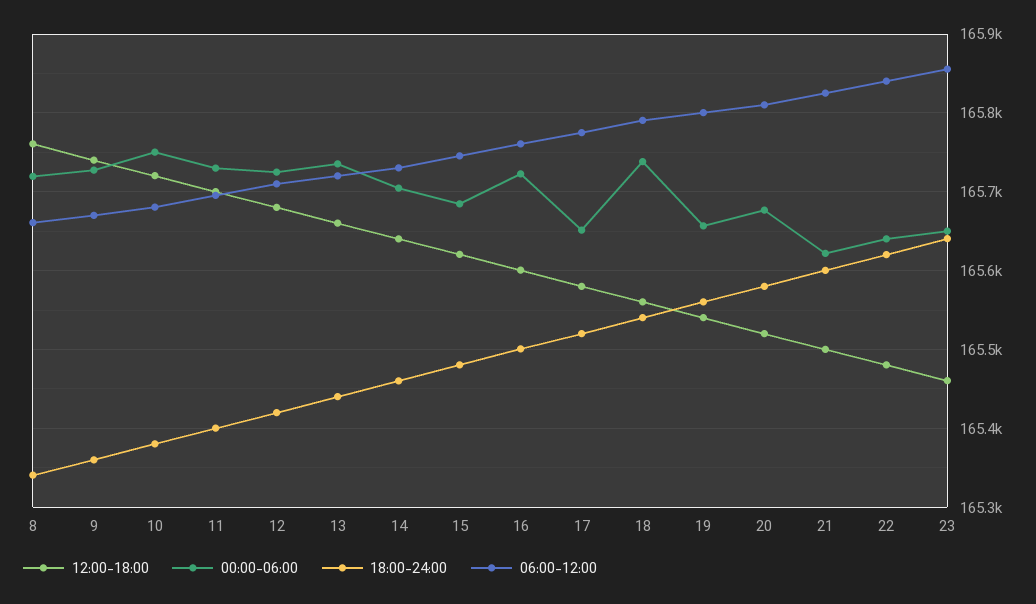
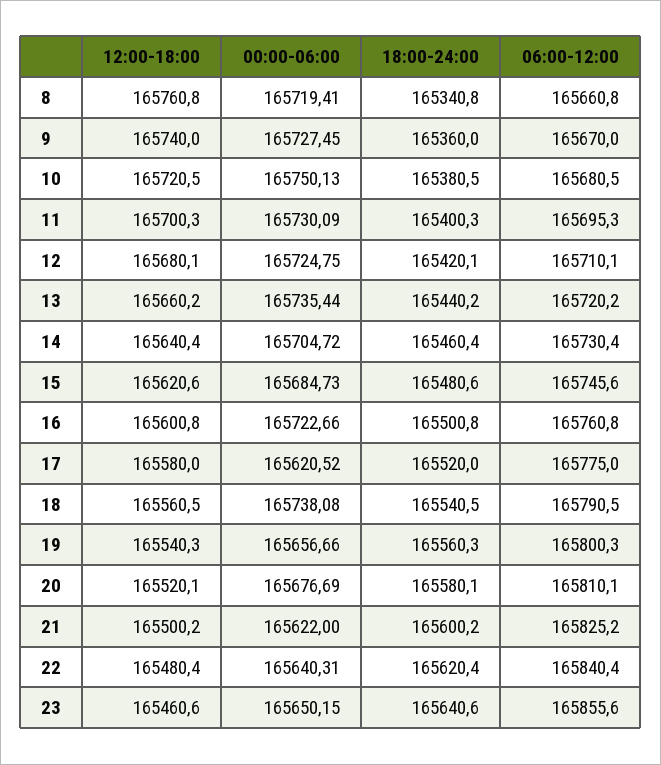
00:00-06:00, 17: 165650 -> 165620.52

